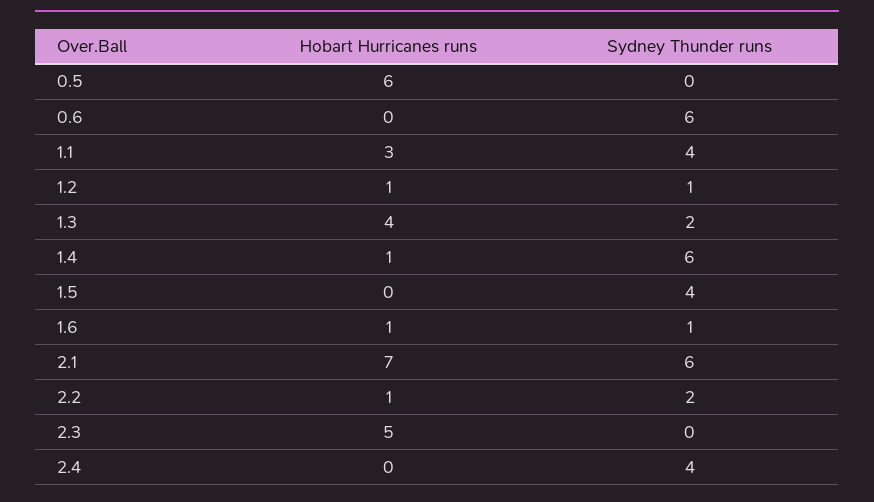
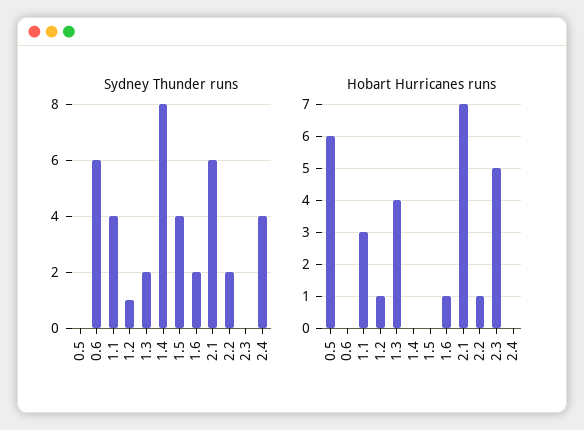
Hobart Hurricanes runs, 1.4: 1 -> 0
Sydney Thunder runs, 1.4: 6 -> 8
Sydney Thunder runs, 1.6: 1 -> 2

